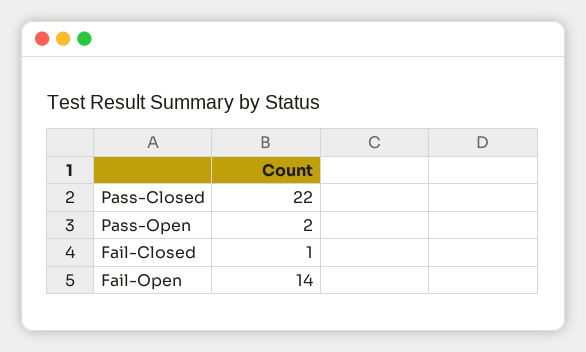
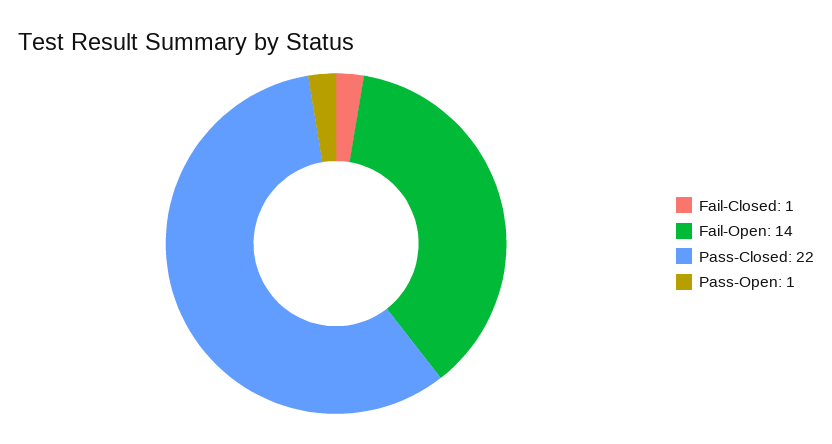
Pass-Open: 2 -> 1

